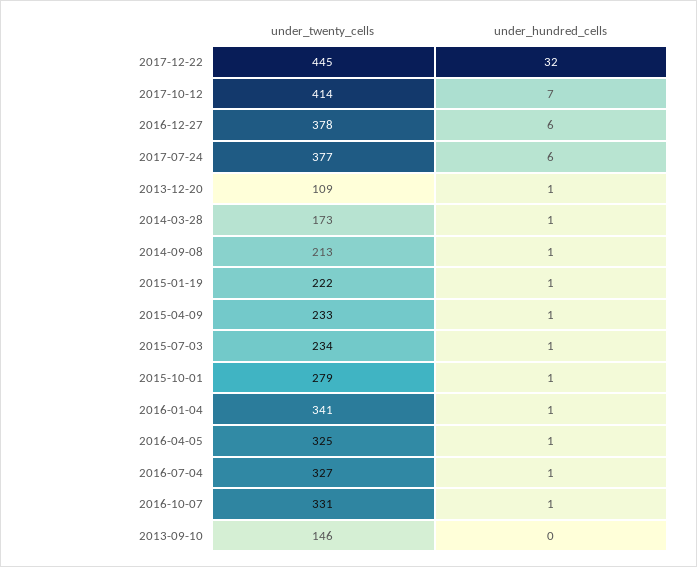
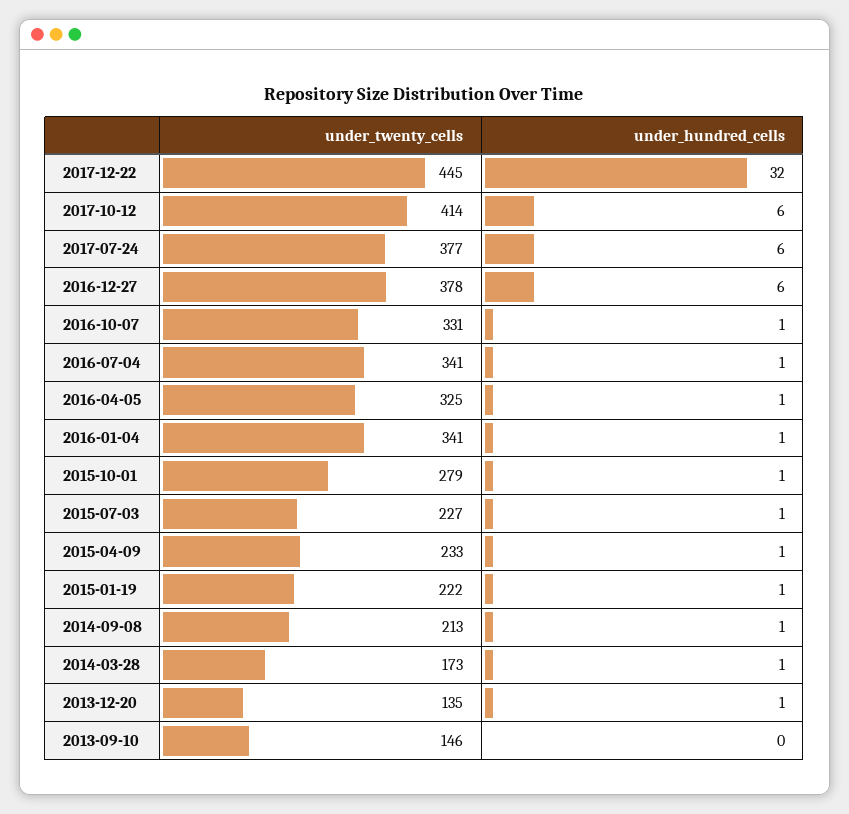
under_hundred_cells, 2017-10-12: 7 -> 6
under_twenty_cells, 2013-12-20: 109 -> 135
under_twenty_cells, 2015-07-03: 234 -> 227
under_twenty_cells, 2016-07-04: 327 -> 341

